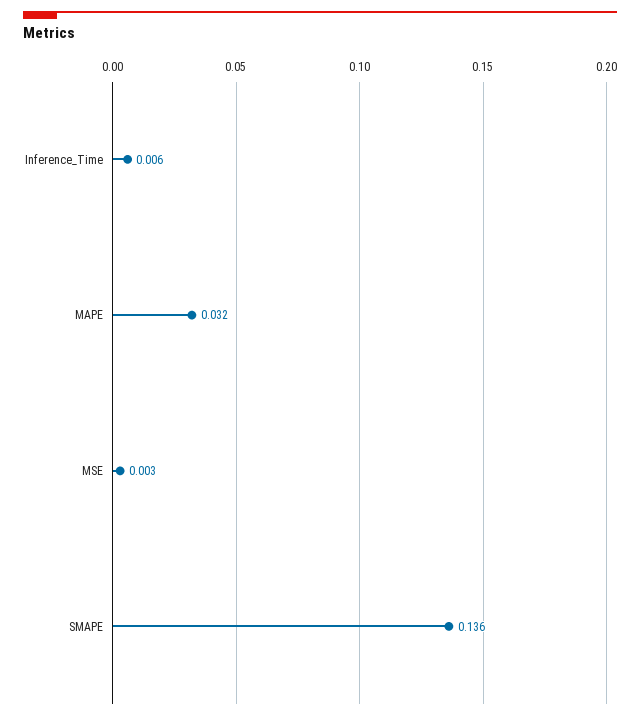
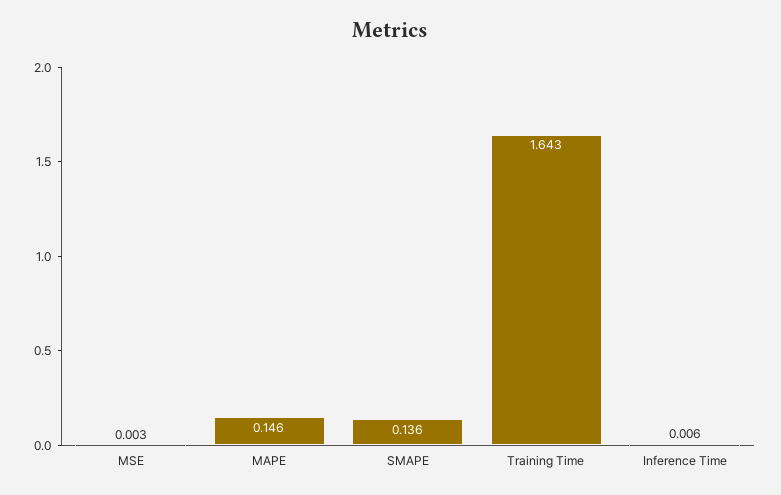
MAPE: 0.032 -> 0.146
Training Time: none -> 1.643

